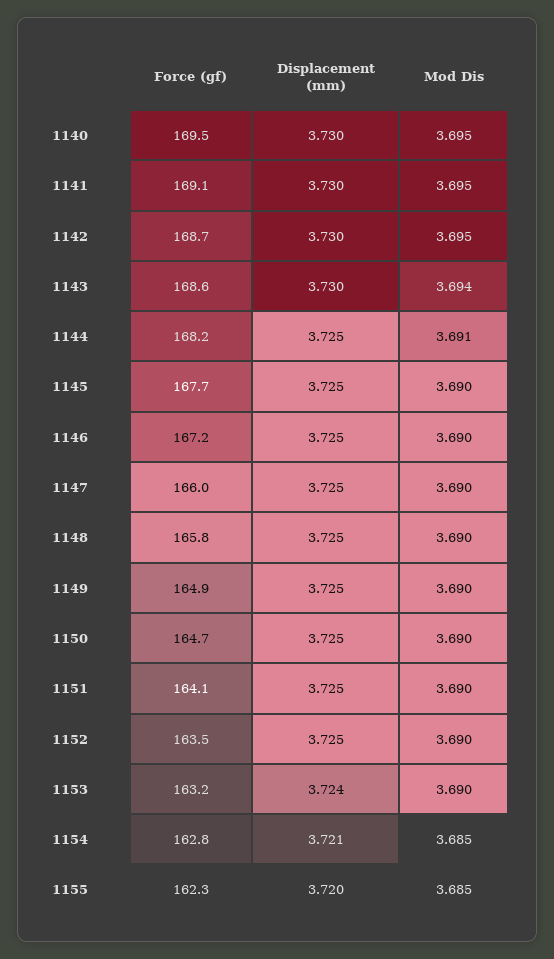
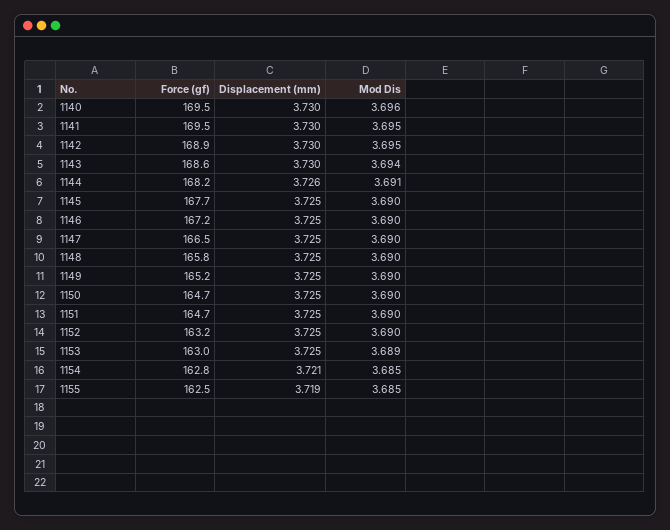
Mod Dis, 1140: 3.695 -> 3.696
Force (gf), 1141: 169.1 -> 169.5
Force (gf), 1142: 168.7 -> 168.9
Displacement (mm), 1144: 3.725 -> 3.726
Force (gf), 1147: 166 -> 166.5
Force (gf), 1149: 164.9 -> 165.2
Force (gf), 1151: 164.1 -> 164.7
Force (gf), 1152: 163.5 -> 163.2
Force (gf), 1153: 163.2 -> 163
Displacement (mm), 1153: 3.724 -> 3.725
Mod Dis, 1153: 3.69 -> 3.689
Force (gf), 1155: 162.3 -> 162.5
Displacement (mm), 1155: 3.72 -> 3.719

